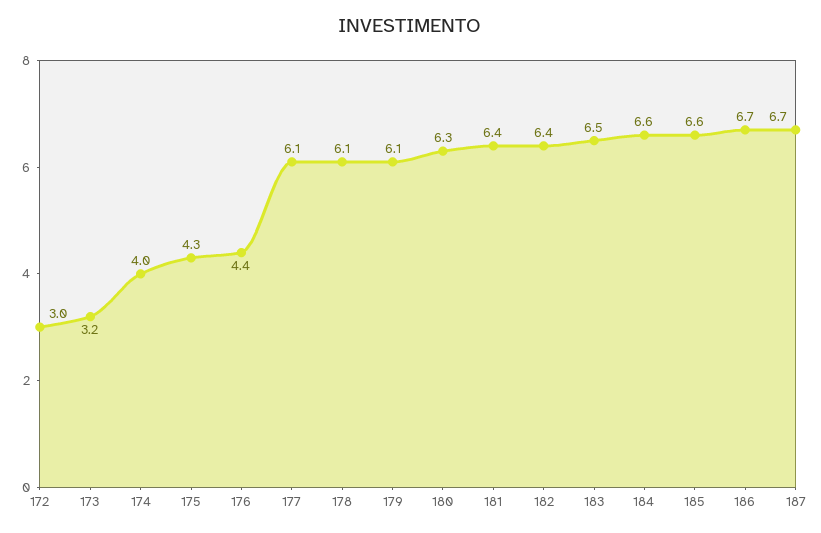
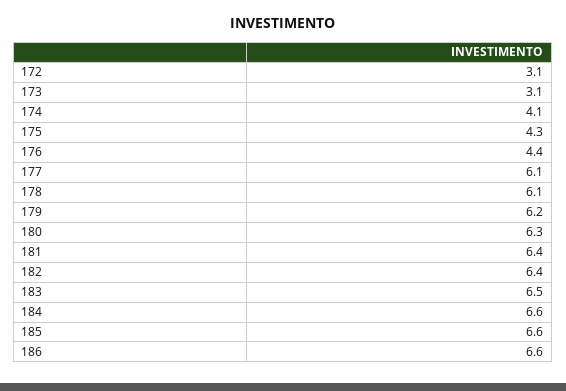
172: 3 -> 3.1
173: 3.2 -> 3.1
174: 4 -> 4.1
179: 6.1 -> 6.2
186: 6.7 -> 6.6
187: 6.7 -> none

